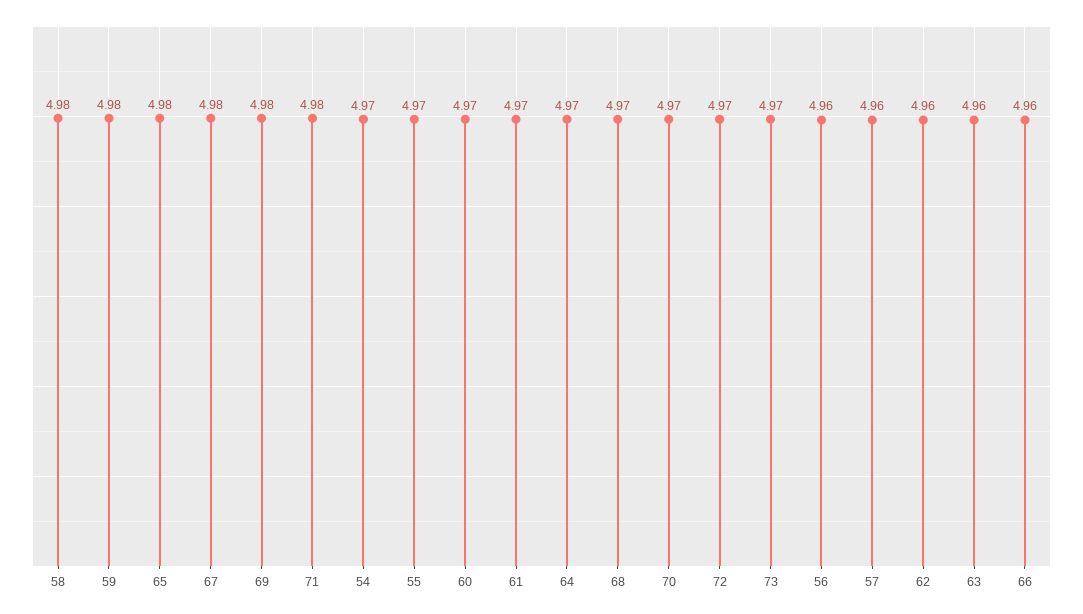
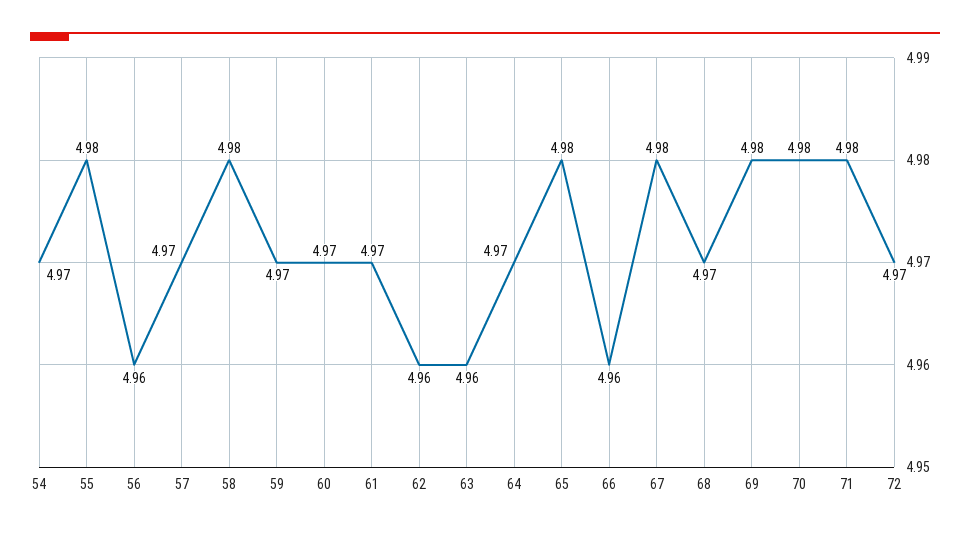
59: 4.98 -> 4.97
55: 4.97 -> 4.98
70: 4.97 -> 4.98
73: 4.97 -> none
57: 4.96 -> 4.97

